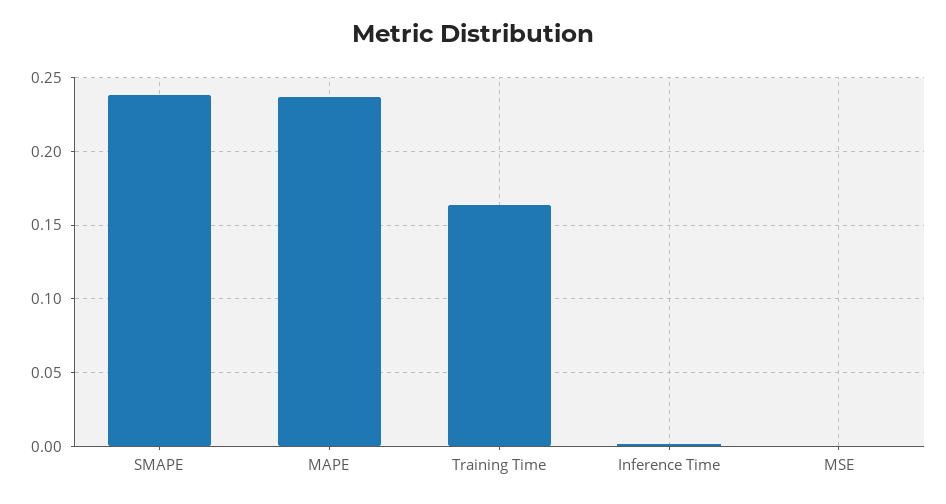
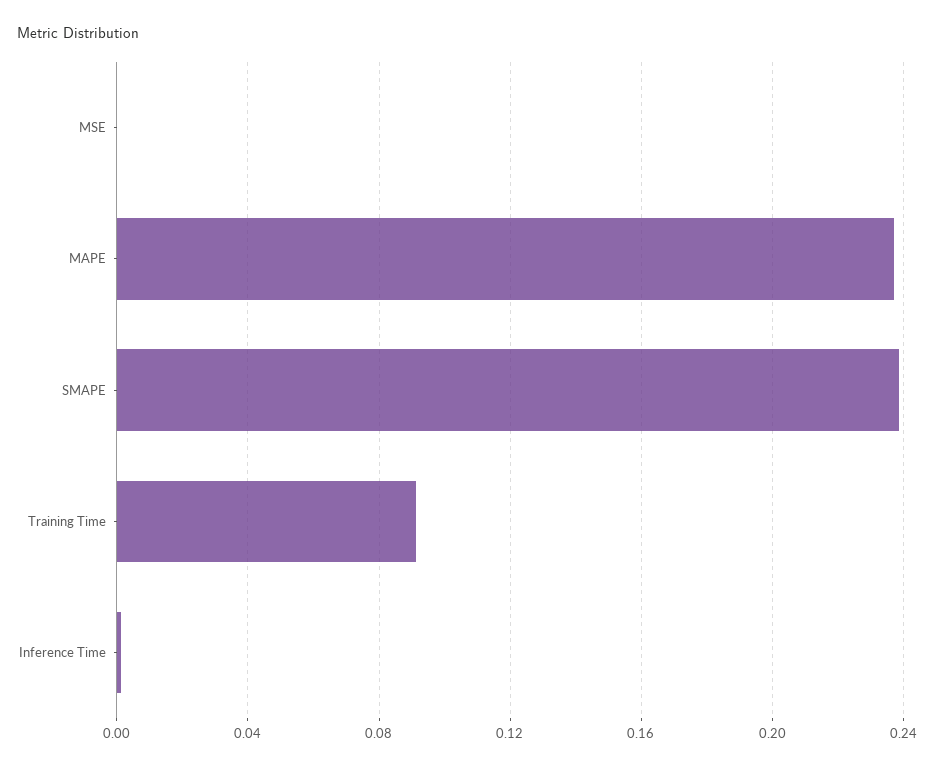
Training Time: 0.165 -> 0.09

